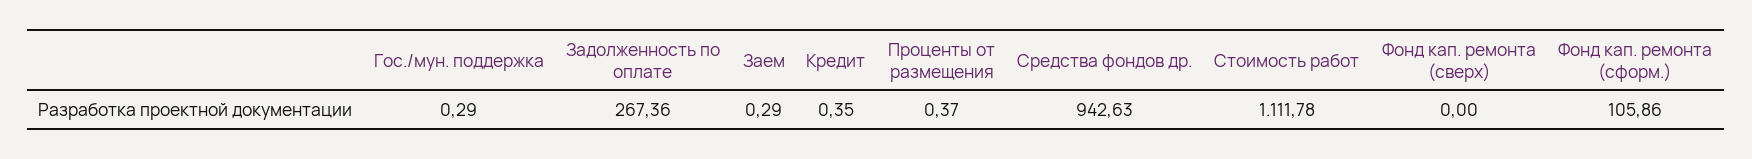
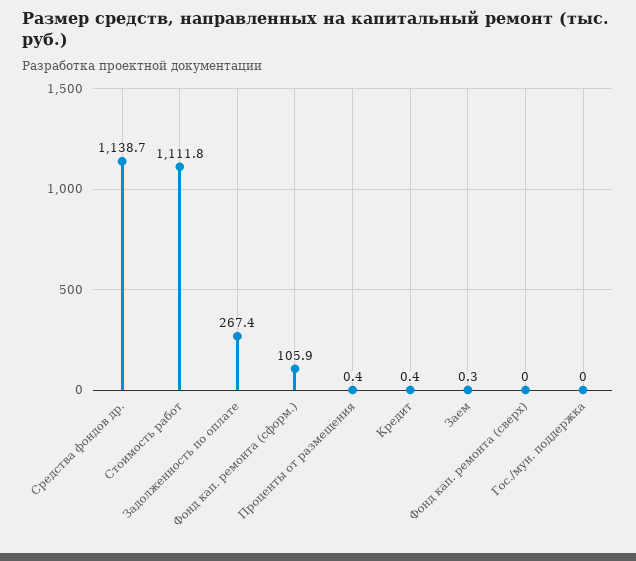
Гос./мун. поддержка: 0.29 -> 0
Средства фондов др.: 942.63 -> 1138.7

